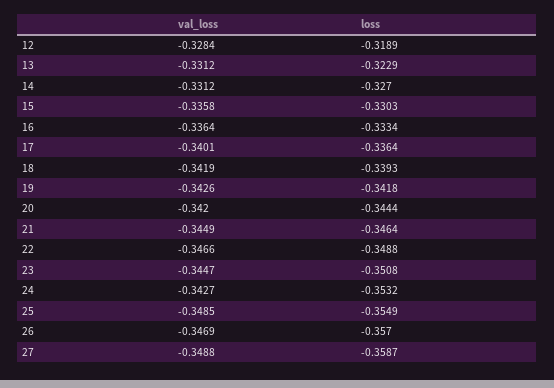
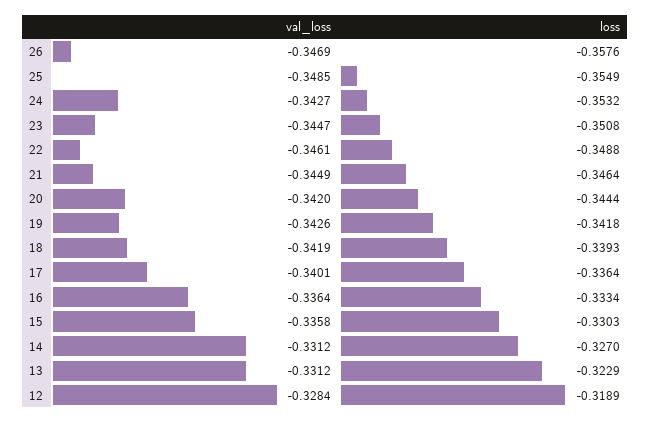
val_loss, 22: -0.3466 -> -0.3461
loss, 26: -0.357 -> -0.3576
val_loss, 27: -0.3488 -> none
loss, 27: -0.3587 -> none

